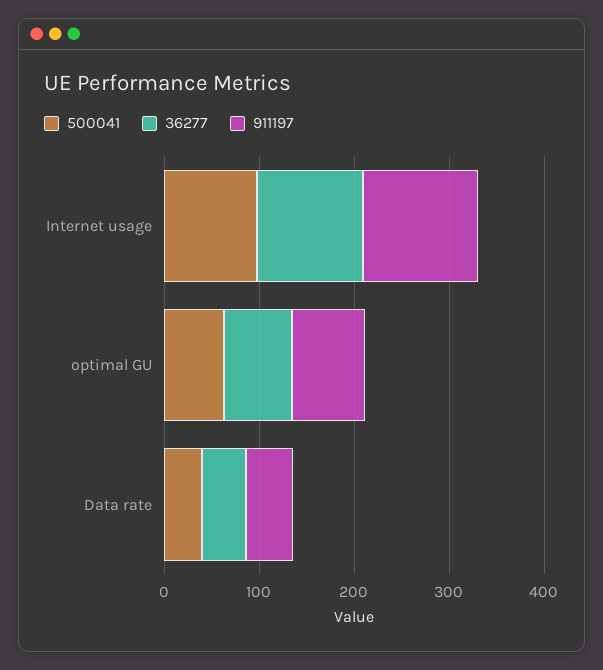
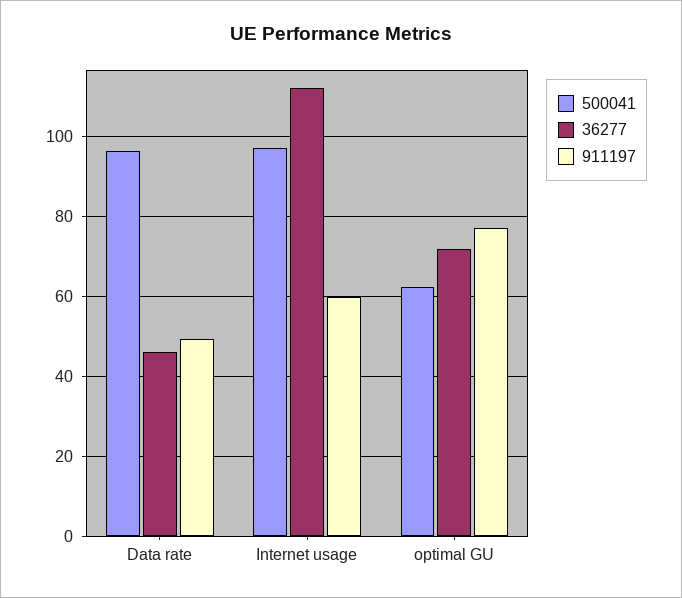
911197, Internet usage: 120 -> 60
500041, Data rate: 40 -> 96

